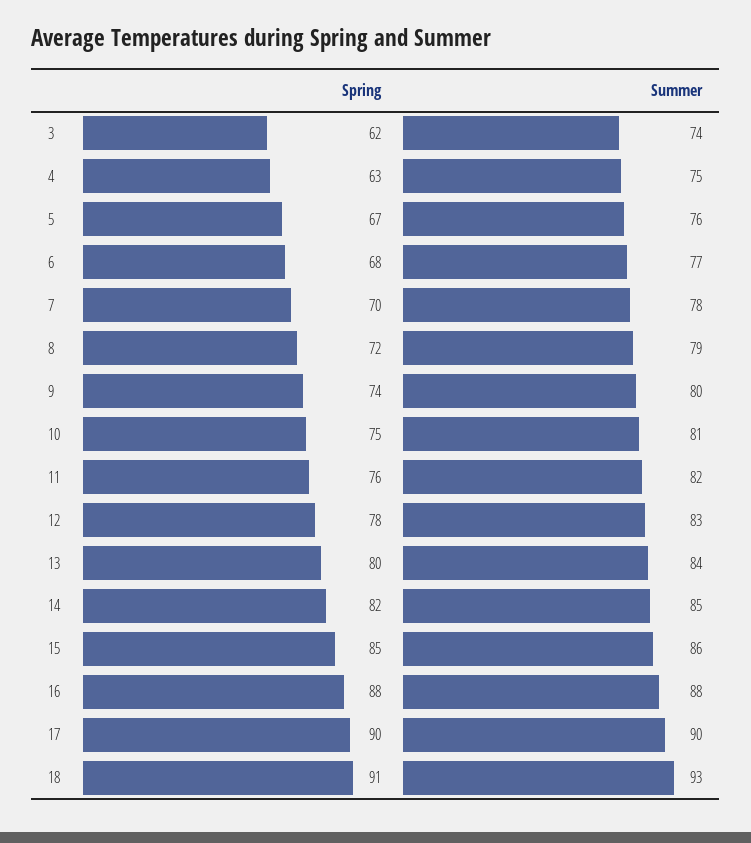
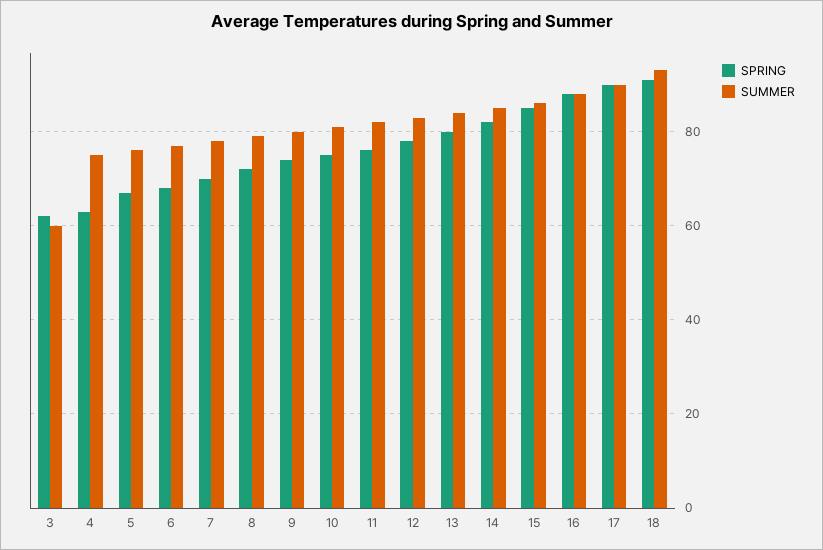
Summer, 3: 74 -> 60

